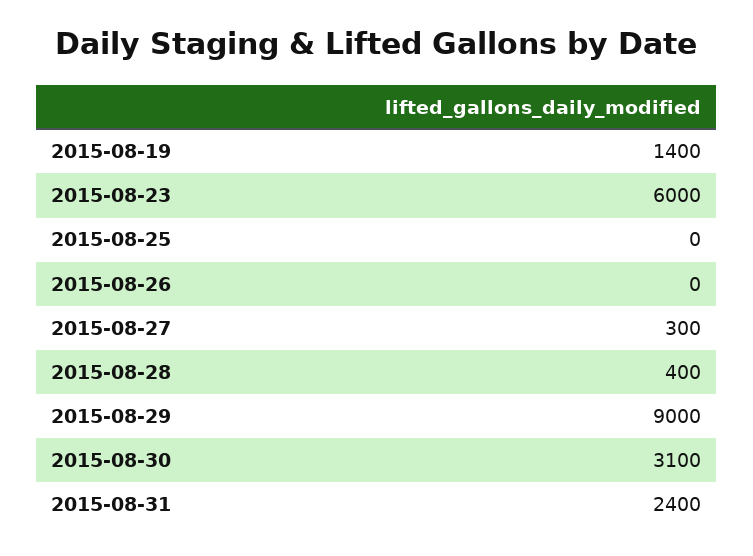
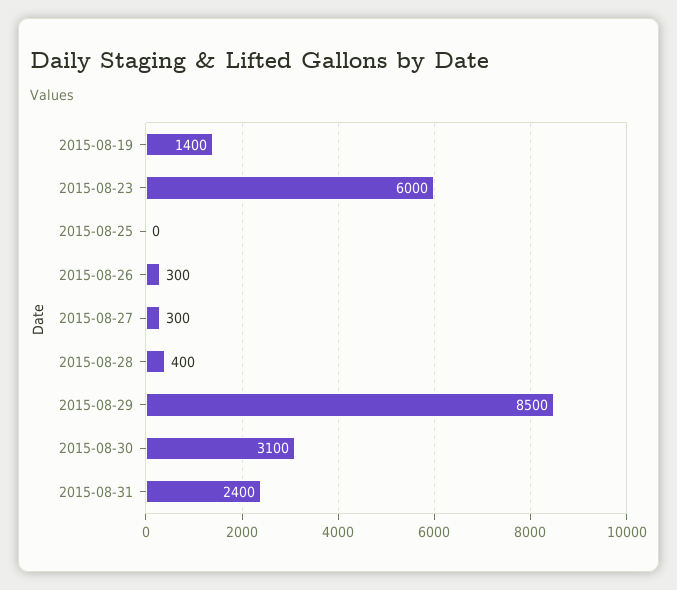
2015-08-26: 0 -> 300
2015-08-29: 9000 -> 8500

